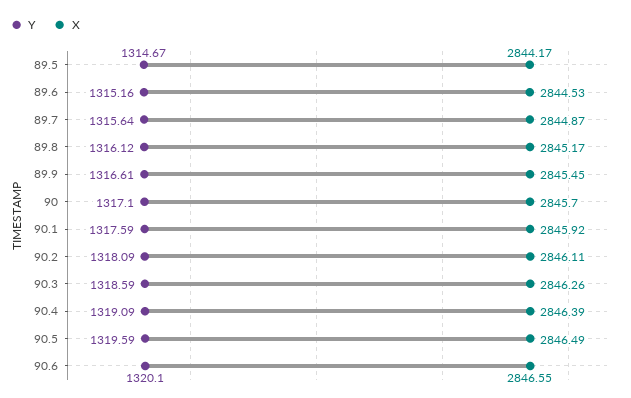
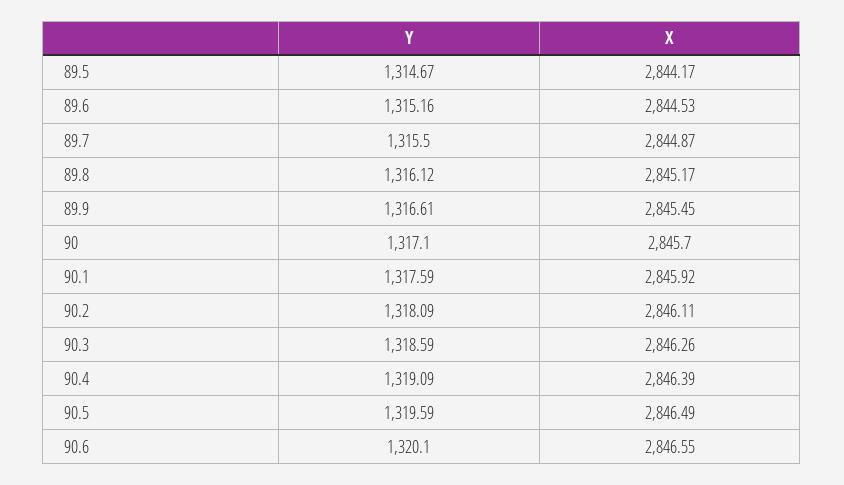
Y, 89.7: 1315.64 -> 1315.5

